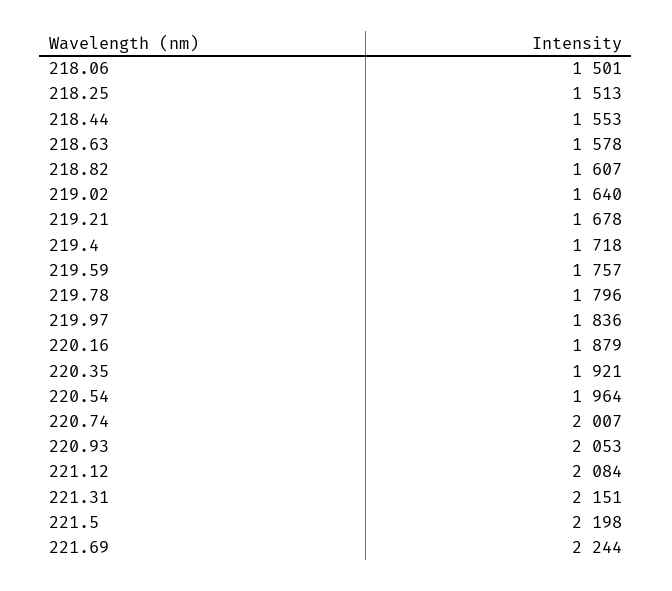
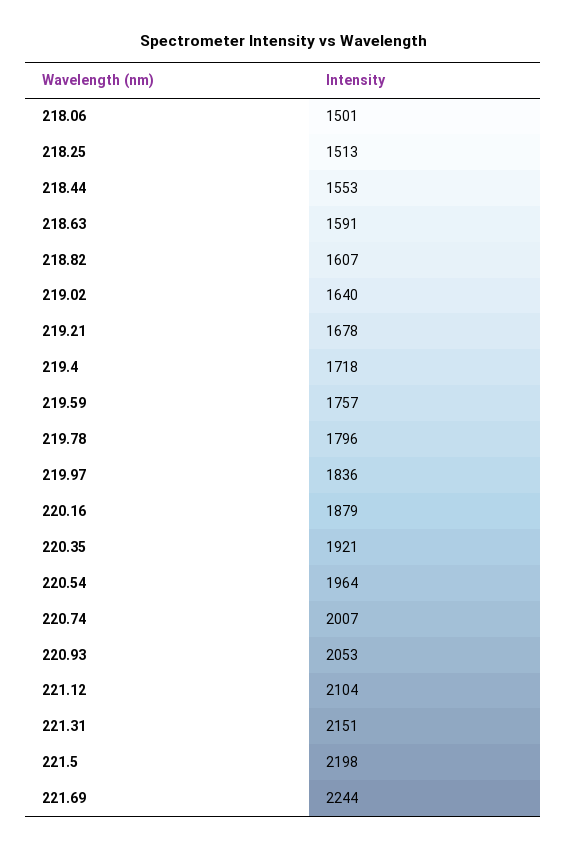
218.63: 1578 -> 1591
221.12: 2084 -> 2104

